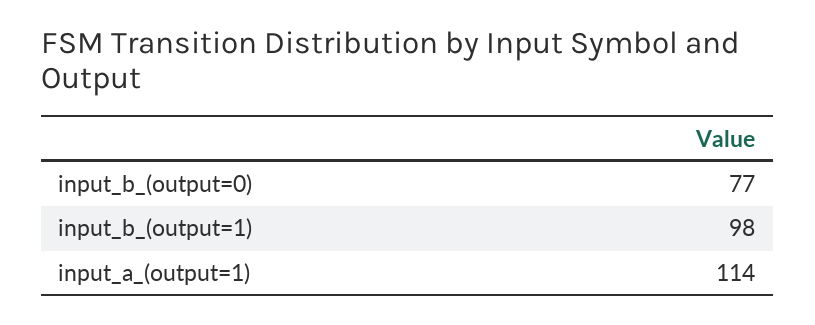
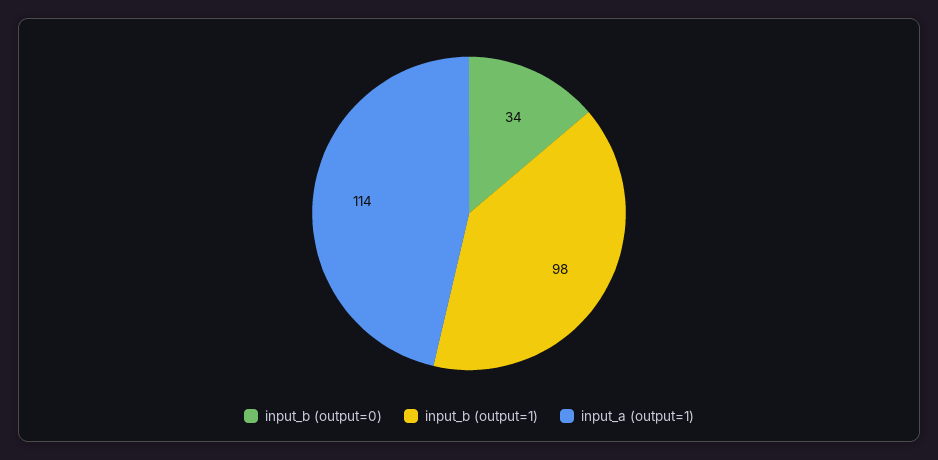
input_b_(output=0): 77 -> 34

